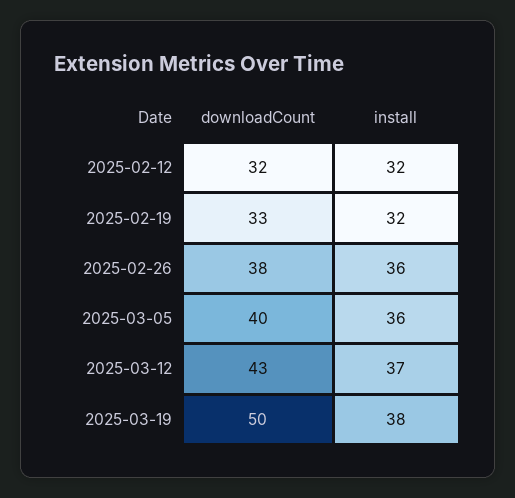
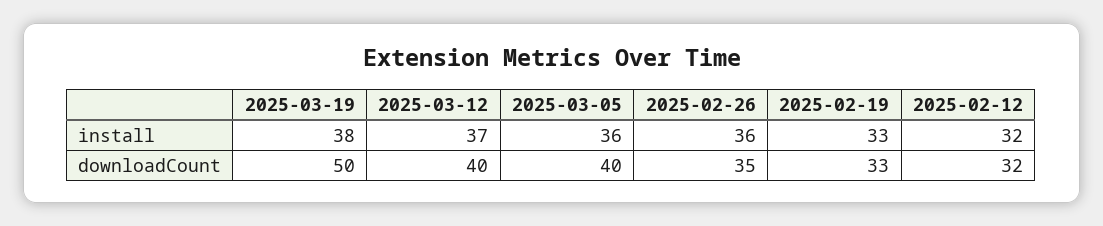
install, 2025-02-19: 32 -> 33
downloadCount, 2025-02-26: 38 -> 35
downloadCount, 2025-03-12: 43 -> 40

